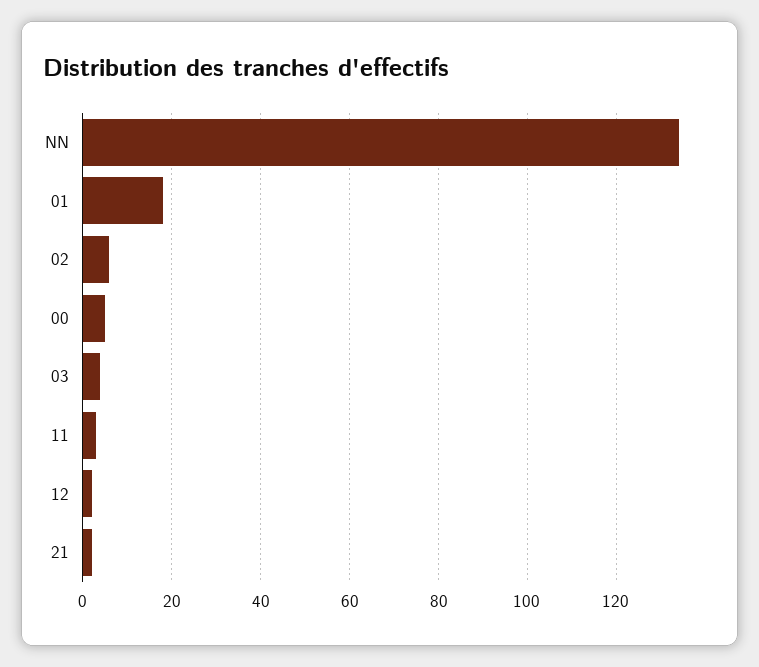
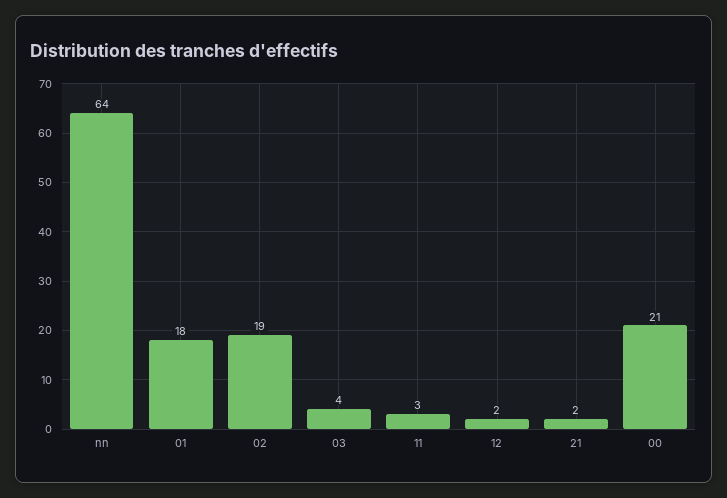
NN: 135 -> 64
02: 5 -> 19
00: 5 -> 21

